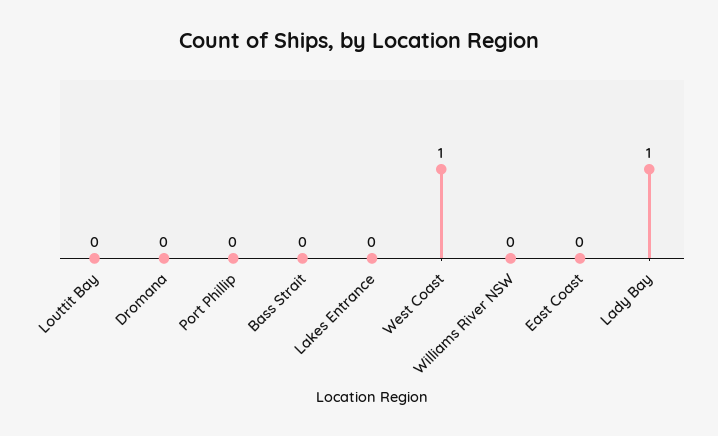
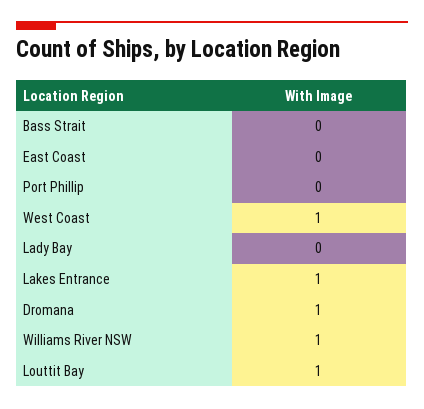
Louttit Bay: 0 -> 1
Dromana: 0 -> 1
Lakes Entrance: 0 -> 1
Williams River NSW: 0 -> 1
Lady Bay: 1 -> 0

